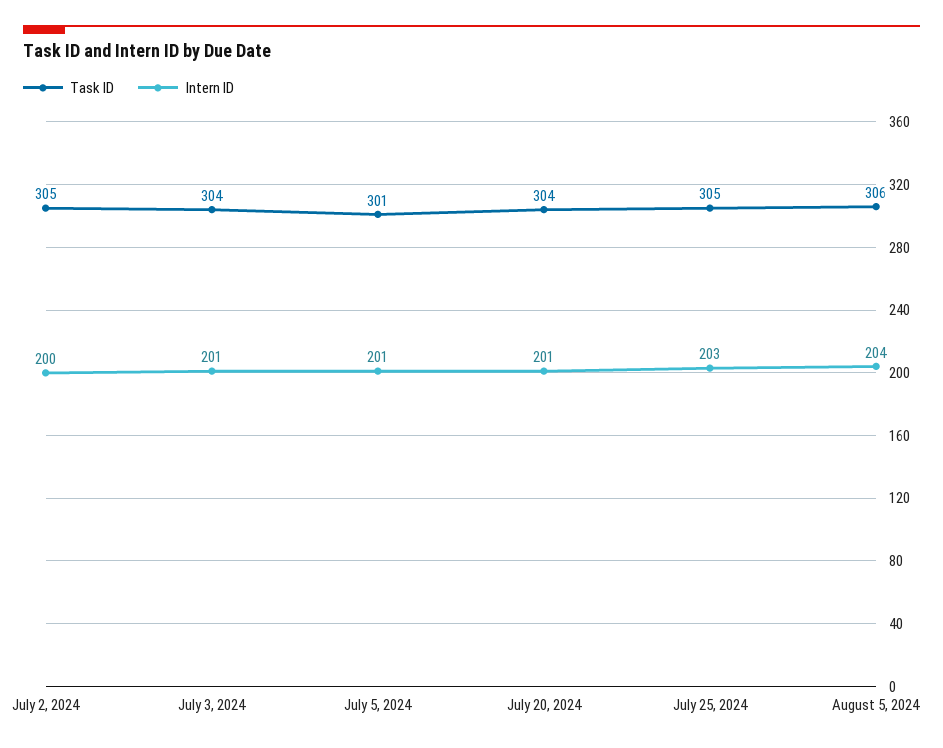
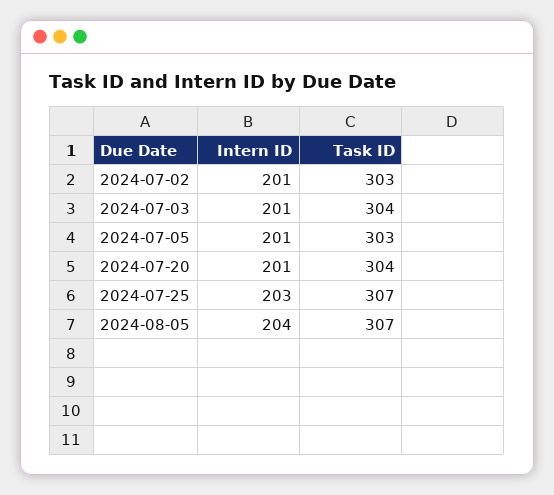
Task ID, July 2, 2024: 305 -> 303
Intern ID, July 2, 2024: 200 -> 201
Task ID, July 5, 2024: 301 -> 303
Task ID, July 25, 2024: 305 -> 307
Task ID, August 5, 2024: 306 -> 307

